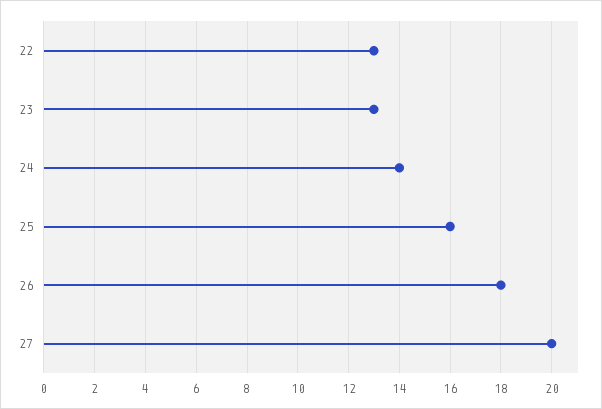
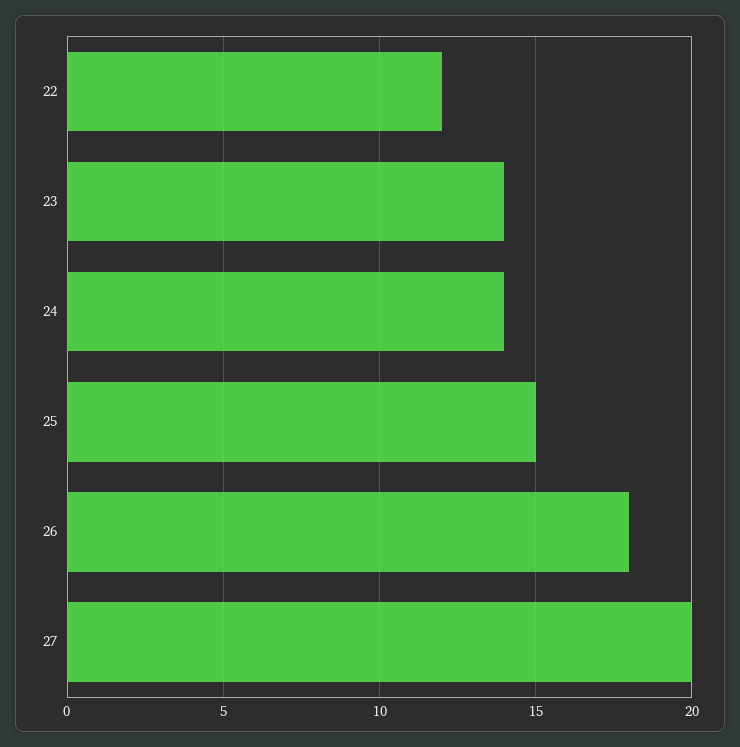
22: 13 -> 12
23: 13 -> 14
25: 16 -> 15

